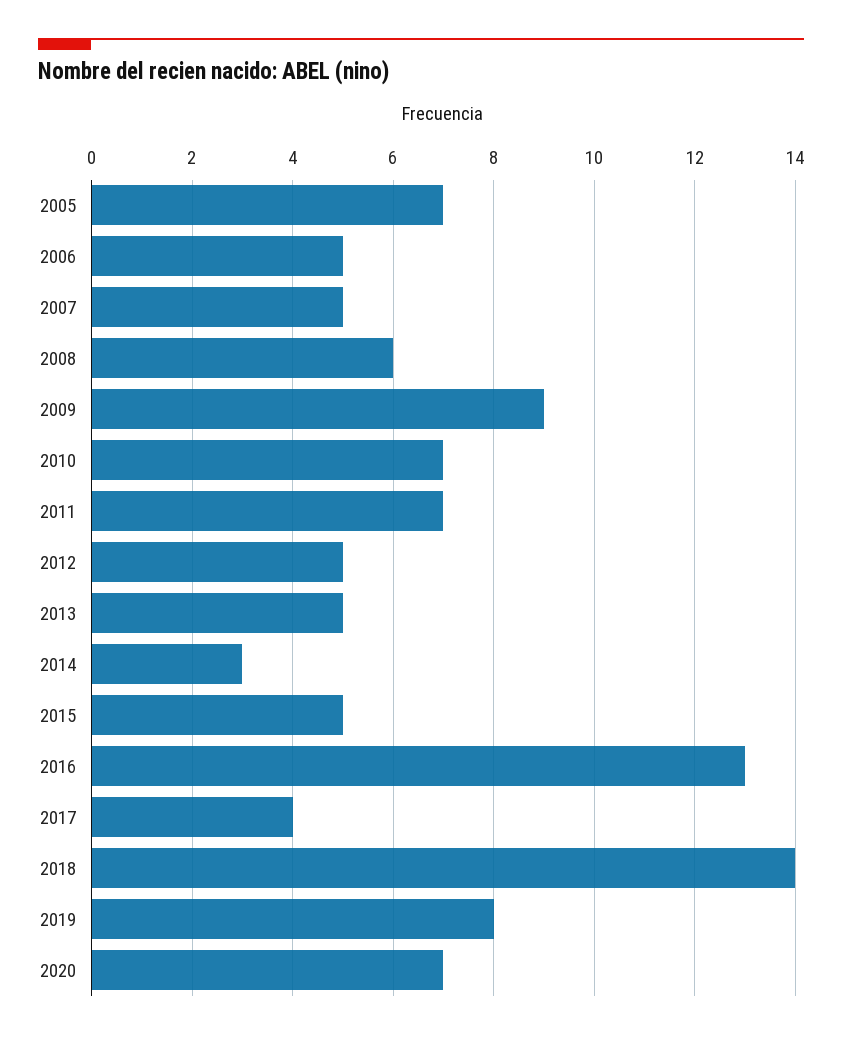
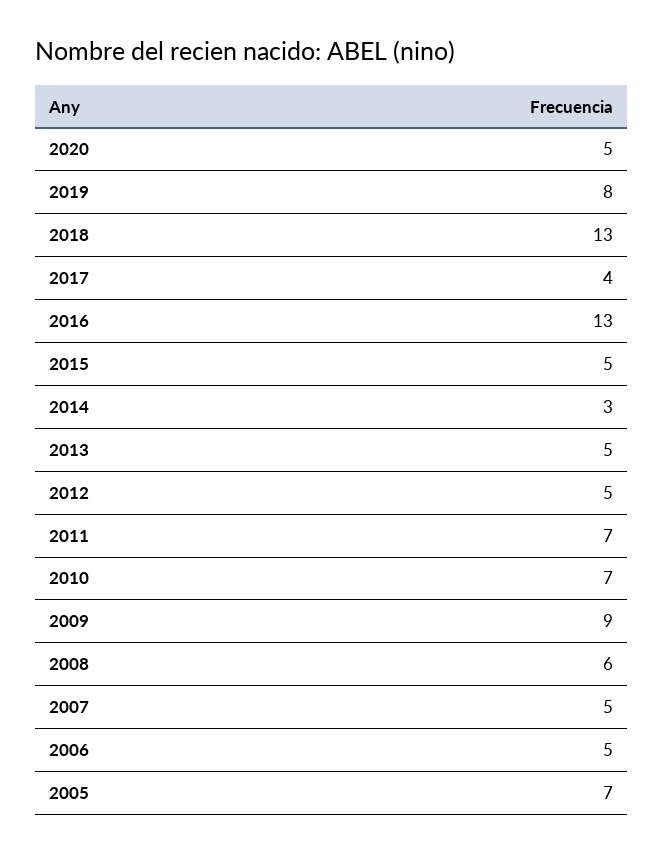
2018: 14 -> 13
2020: 7 -> 5

